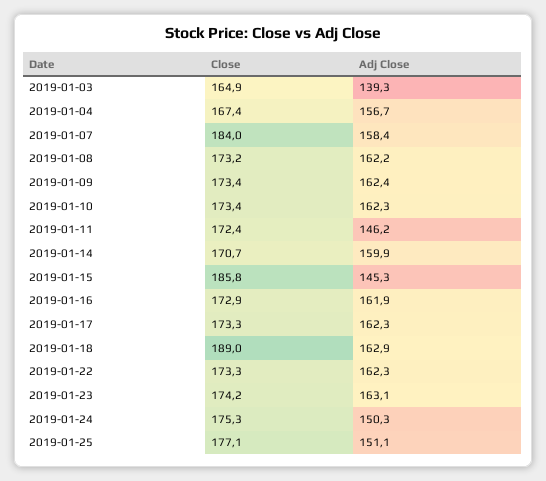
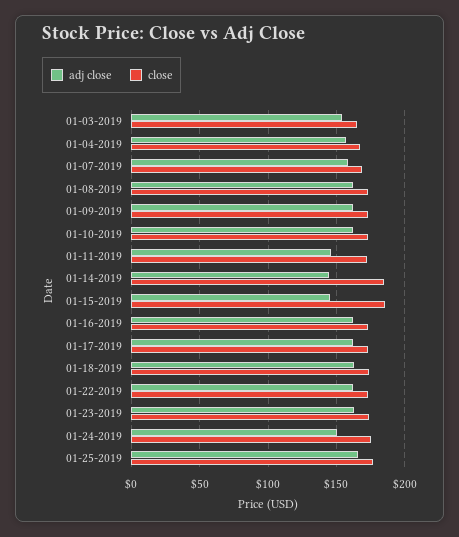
Adj Close, 2019-01-03: 139.3 -> 155
Close, 2019-01-07: 184 -> 170
Close, 2019-01-14: 170.7 -> 185
Adj Close, 2019-01-14: 159.9 -> 145
Close, 2019-01-18: 189 -> 175
Adj Close, 2019-01-25: 151.1 -> 165

